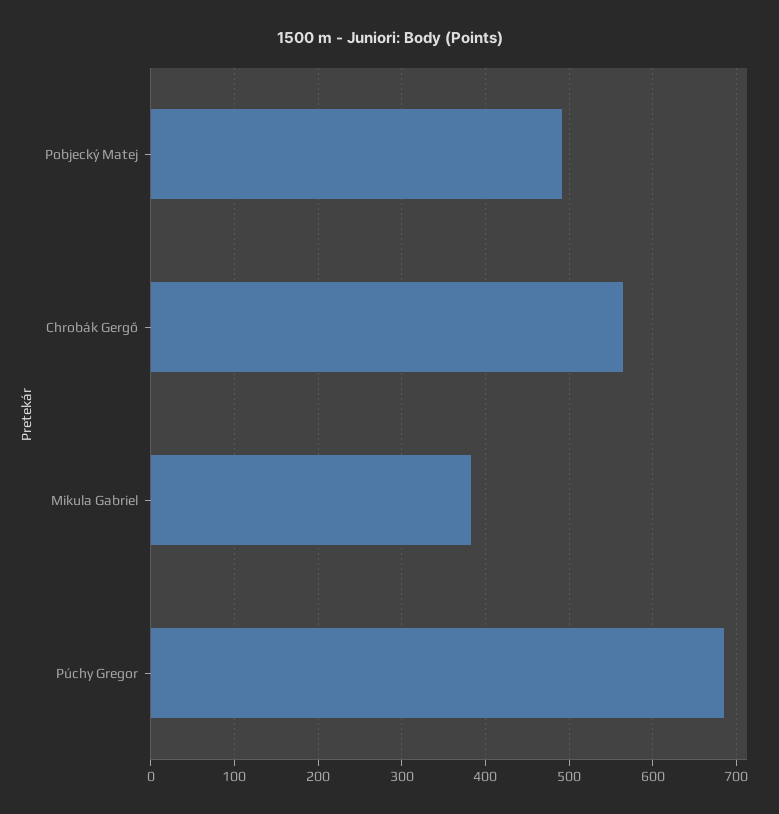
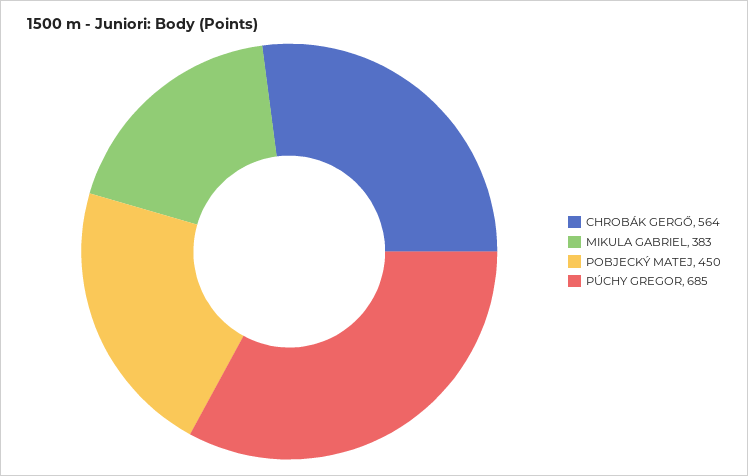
Pobjecký Matej: 490 -> 450

